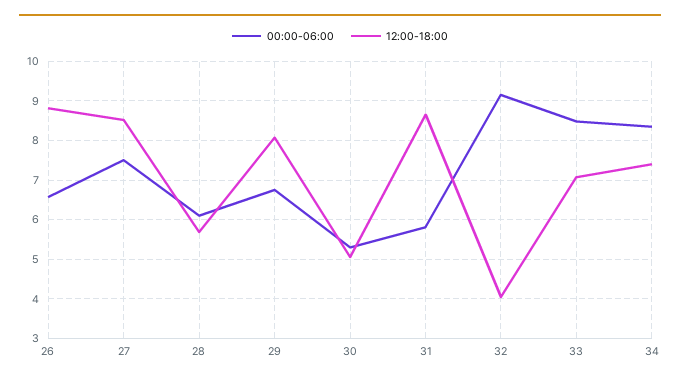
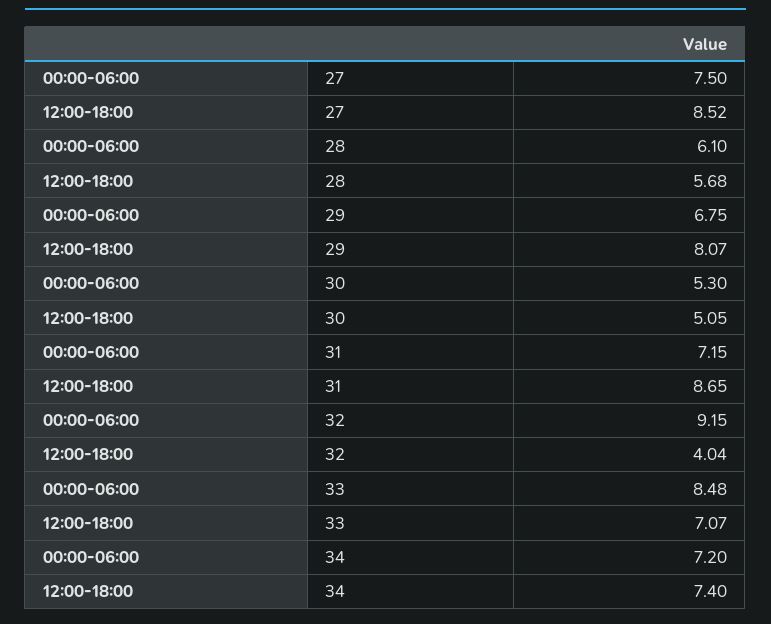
00:00-06:00, 26: 6.6 -> none
12:00-18:00, 26: 8.8 -> none
00:00-06:00, 31: 5.8 -> 7.15
00:00-06:00, 34: 8.4 -> 7.2

